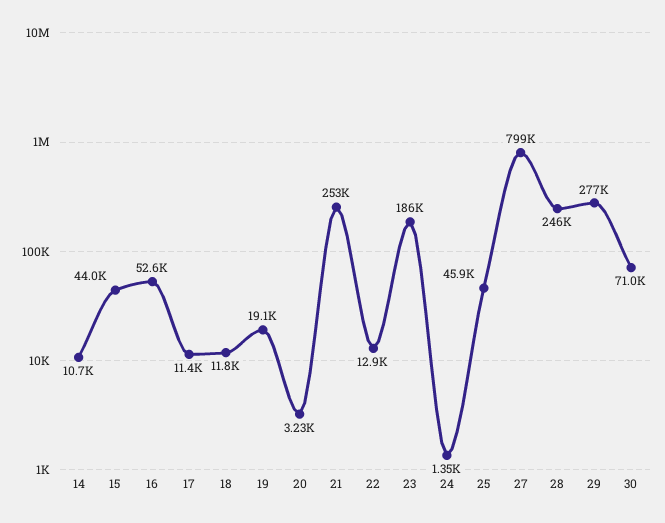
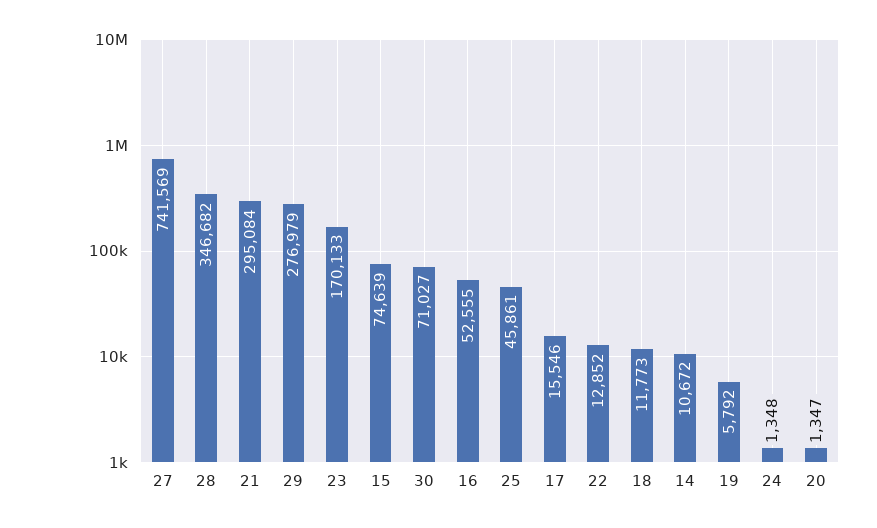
15: 44000 -> 74639
17: 11400 -> 15546
19: 19100 -> 5792
20: 3230 -> 1347
21: 253000 -> 295084
23: 186000 -> 170133
27: 799000 -> 741569
28: 246000 -> 346682

